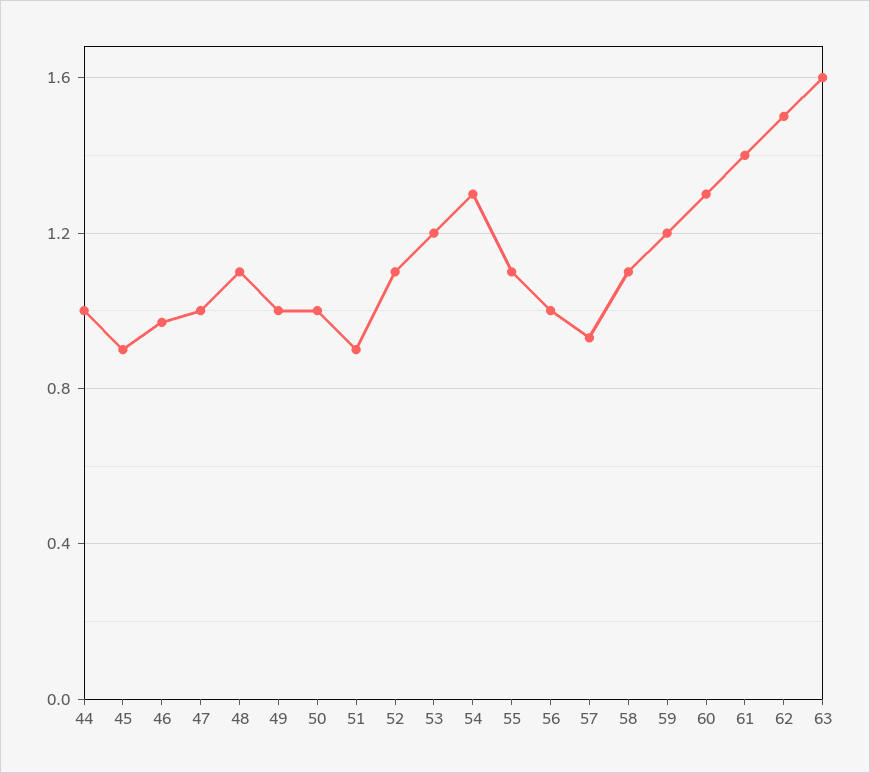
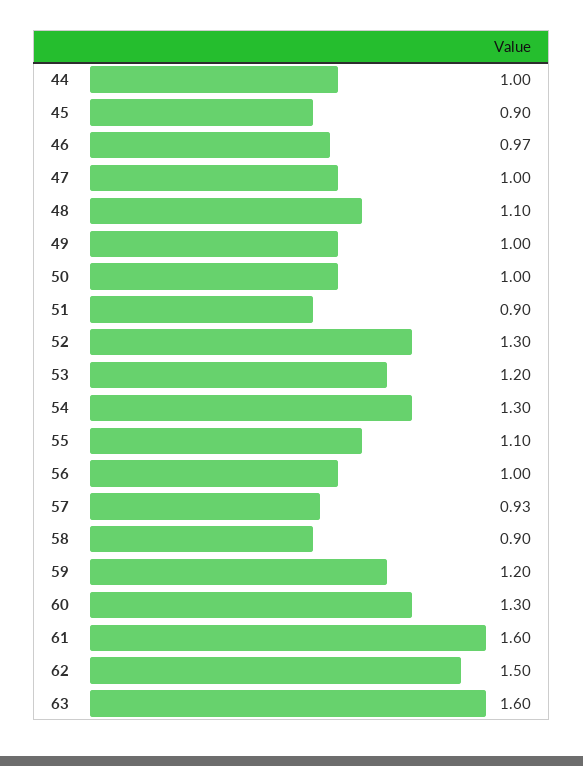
52: 1.1 -> 1.3
58: 1.1 -> 0.9
61: 1.4 -> 1.6

